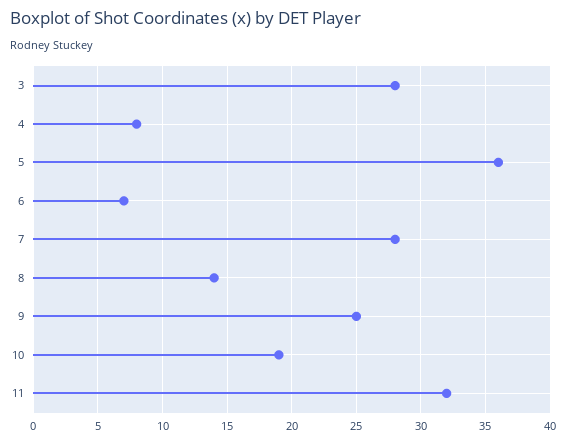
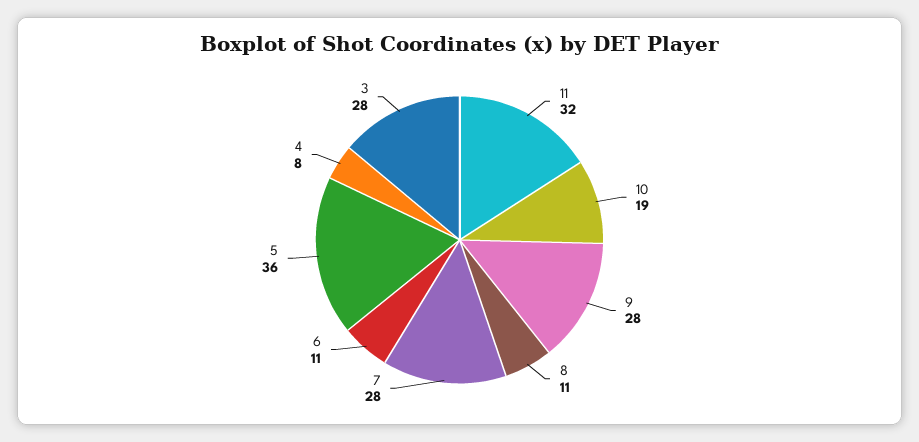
6: 7 -> 11
8: 14 -> 11
9: 25 -> 28

